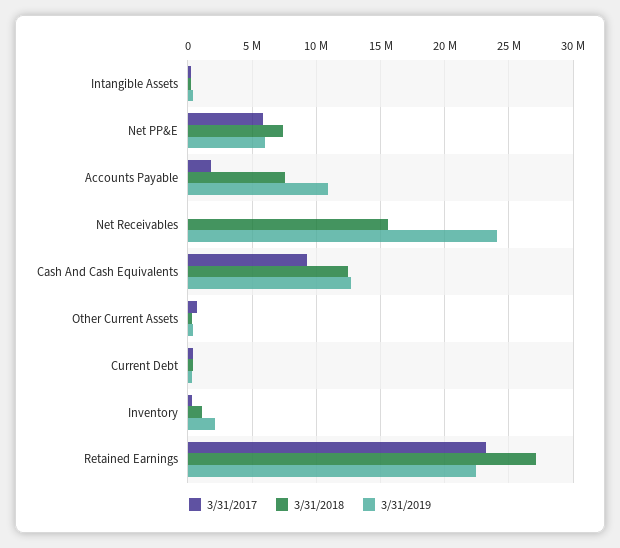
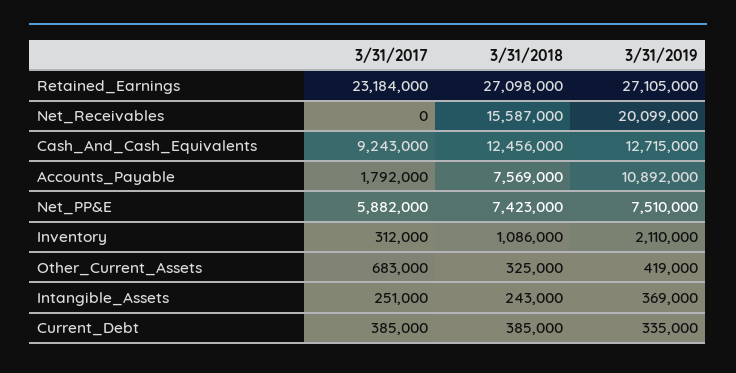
3/31/2019, Net PP&E: 6000000 -> 7510000
3/31/2019, Net Receivables: 24000000 -> 20099000
3/31/2019, Retained Earnings: 22500000 -> 27105000

